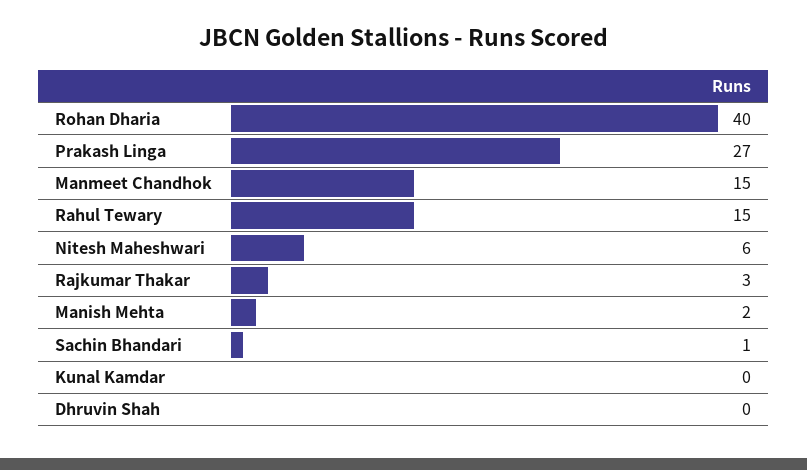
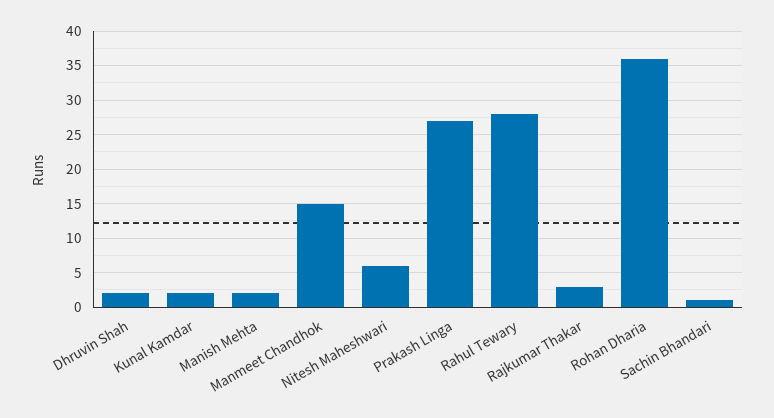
Rohan Dharia: 40 -> 36
Rahul Tewary: 15 -> 28
Kunal Kamdar: 0 -> 2
Dhruvin Shah: 0 -> 2

